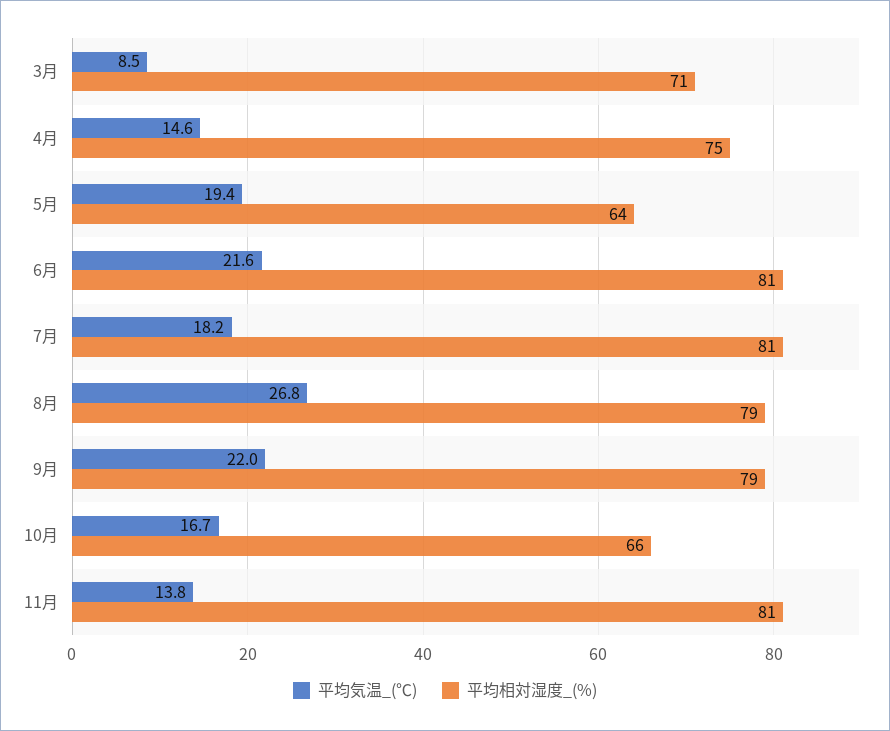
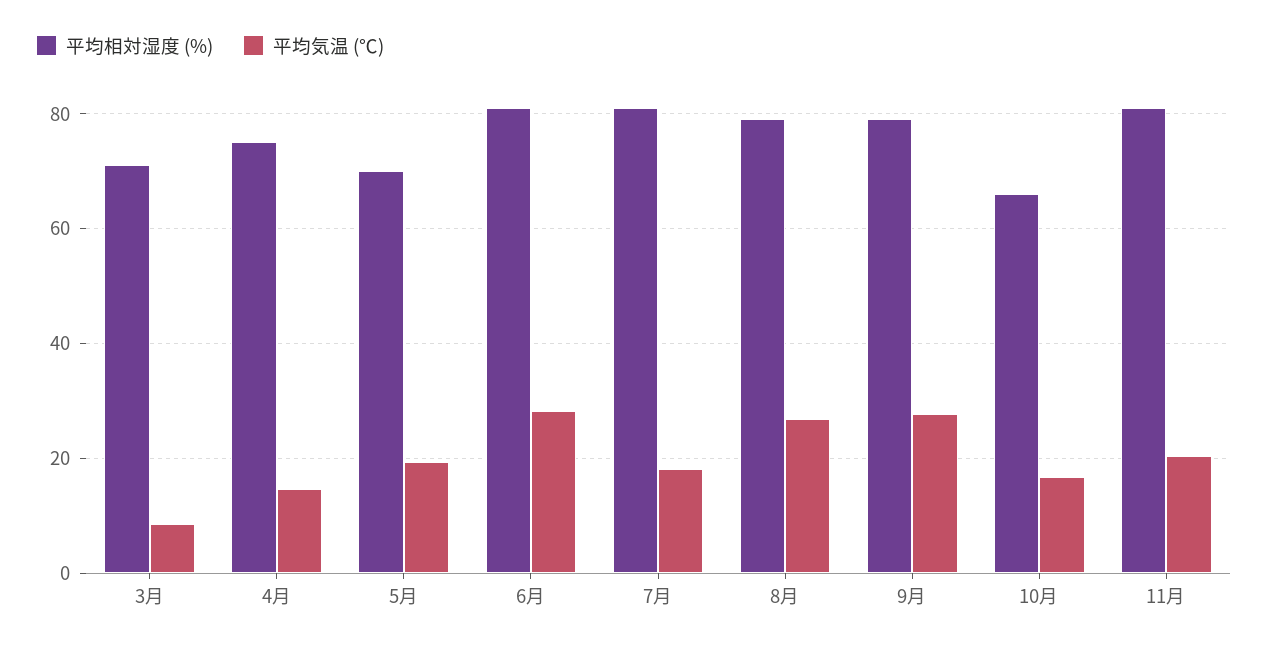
平均相対湿度_(%), 5月: 64 -> 70
平均気温_(℃), 6月: 21.6 -> 28
平均気温_(℃), 9月: 22 -> 28
平均気温_(℃), 11月: 13.8 -> 20

